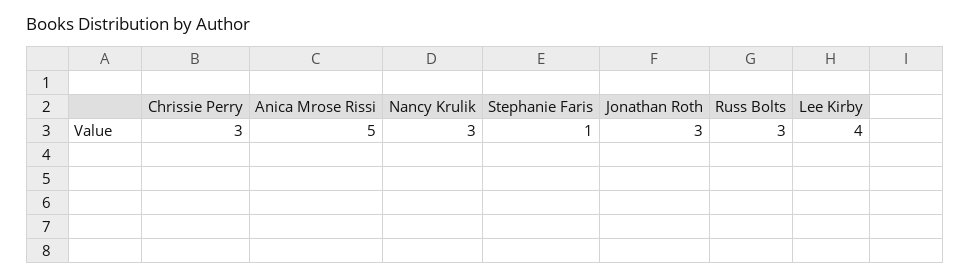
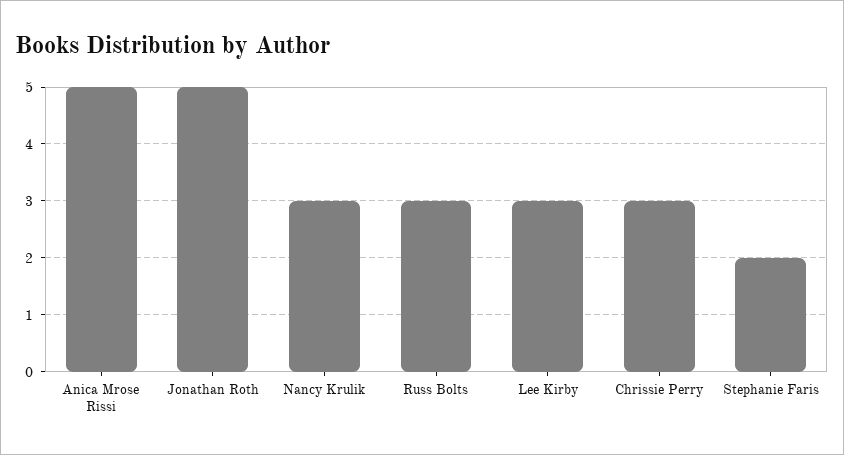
Stephanie Faris: 1 -> 2
Jonathan Roth: 3 -> 5
Lee Kirby: 4 -> 3

